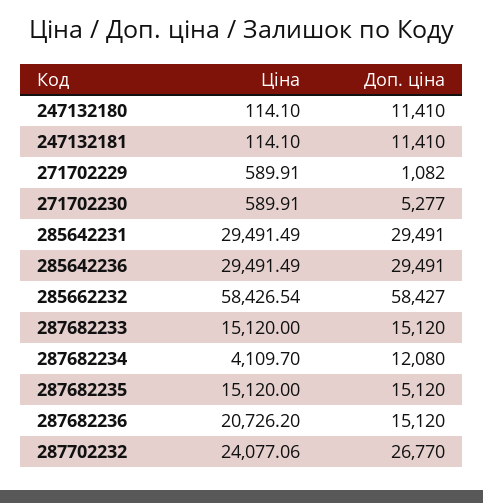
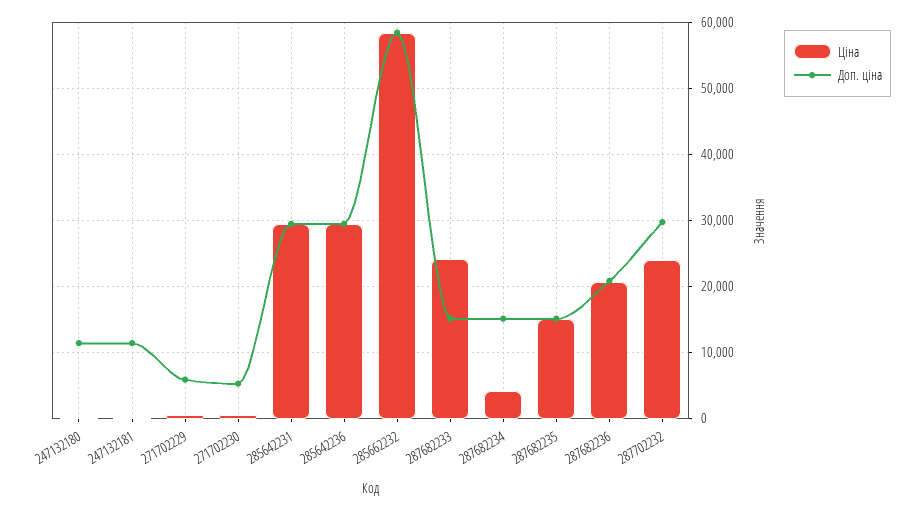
Доп. ціна, 271702229: 1082 -> 6000
Ціна, 287682233: 15120 -> 24000
Доп. ціна, 287682234: 12080 -> 15000
Доп. ціна, 287682236: 15120 -> 21000
Доп. ціна, 287702232: 26770 -> 30000

